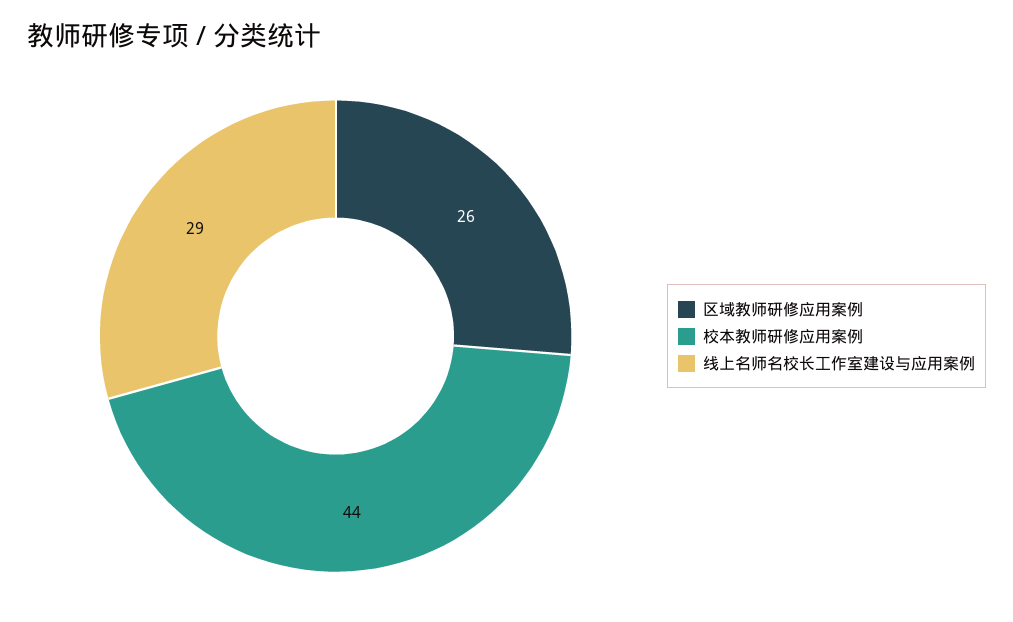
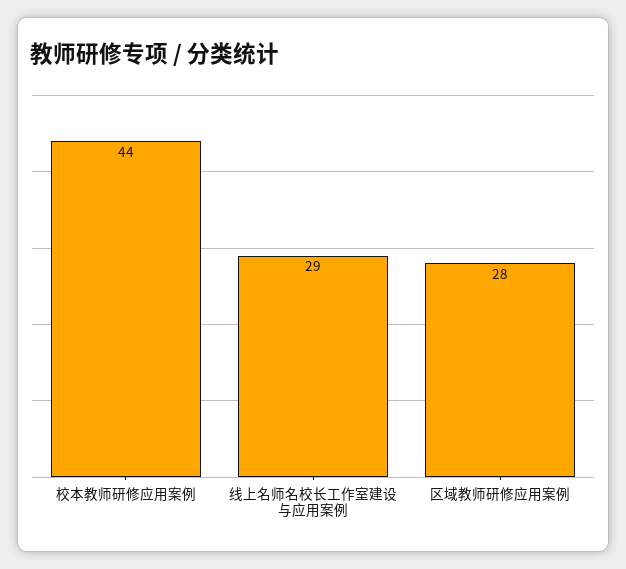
区域教师研修应用案例: 26 -> 28

